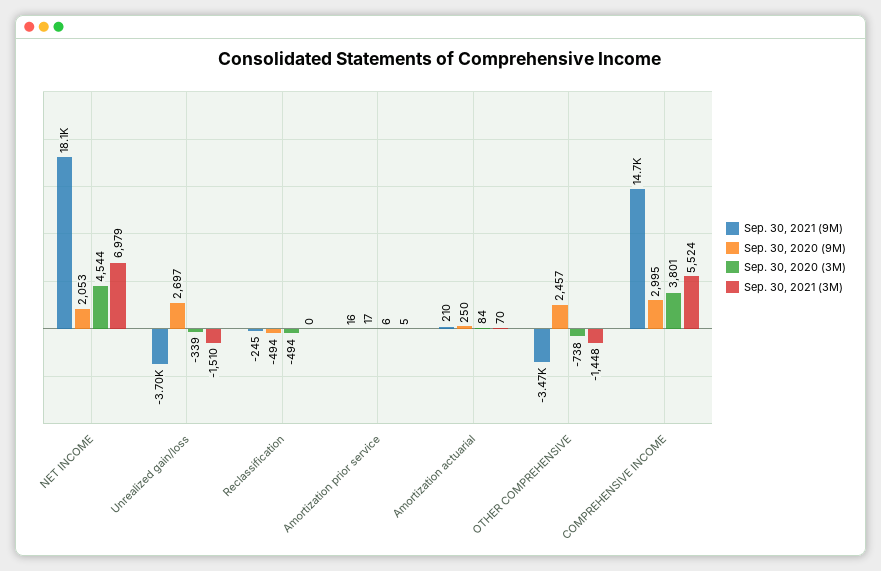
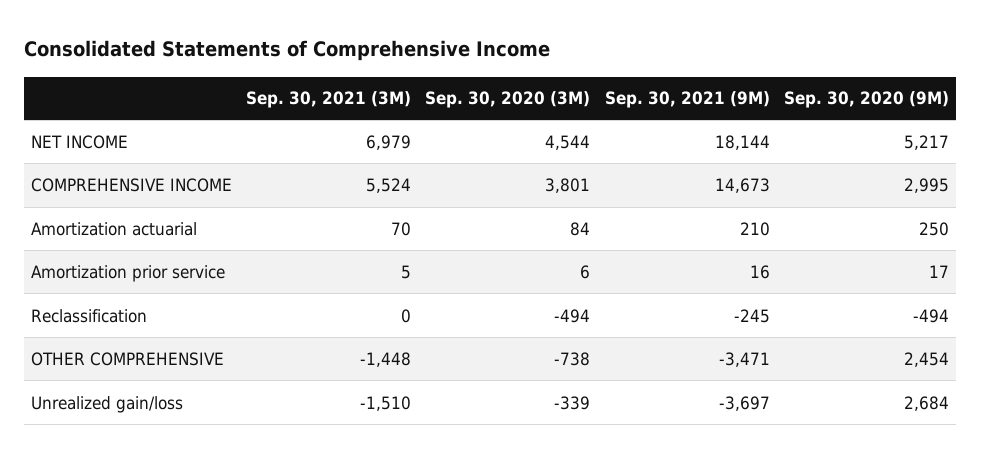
Sep. 30, 2020 (9M), NET INCOME: 2053 -> 5217
Sep. 30, 2020 (9M), Unrealized gain/loss: 2697 -> 2684
Sep. 30, 2020 (9M), OTHER COMPREHENSIVE: 2457 -> 2454

